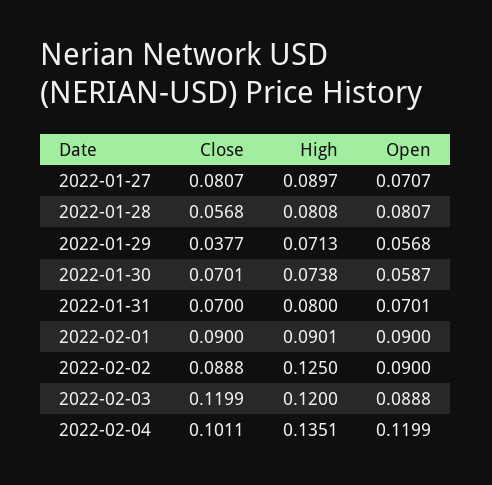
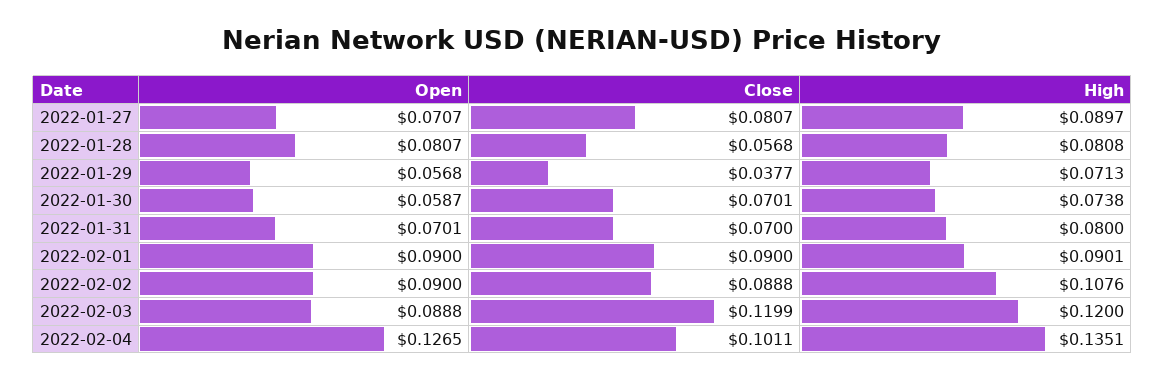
High, 2022-02-02: 0.125 -> 0.1076
Open, 2022-02-04: 0.1199 -> 0.1265

